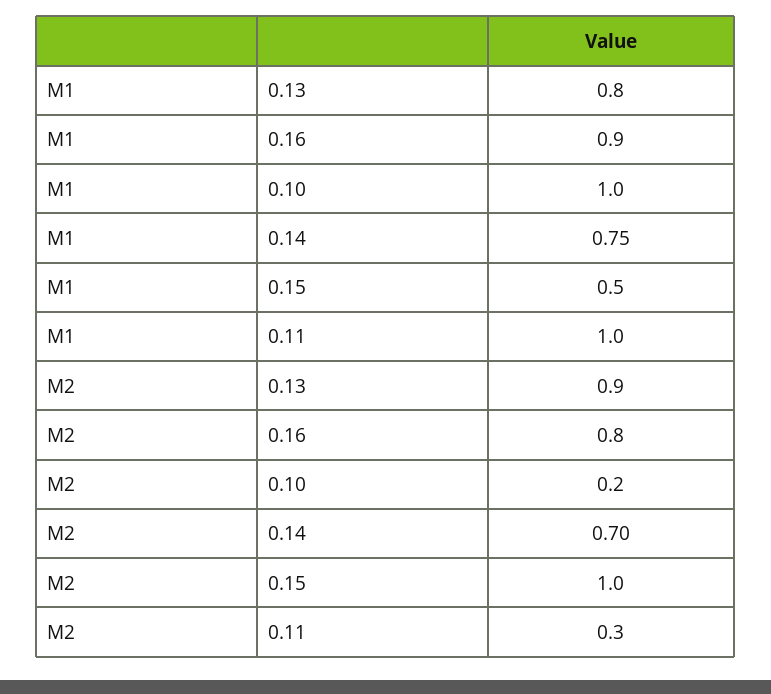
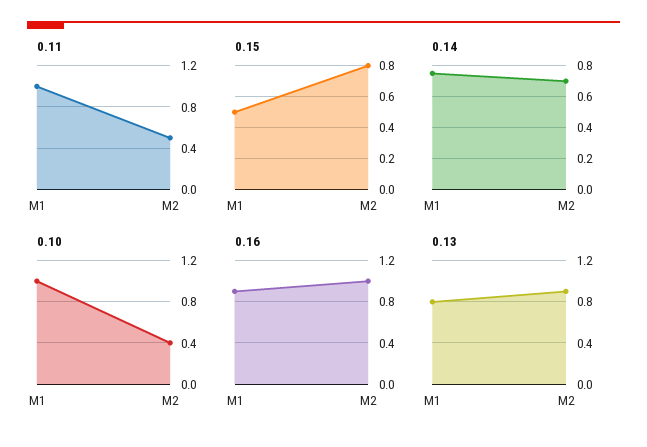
0.16, M2: 0.8 -> 1
0.10, M2: 0.2 -> 0.4
0.15, M2: 1 -> 0.8
0.11, M2: 0.3 -> 0.5

